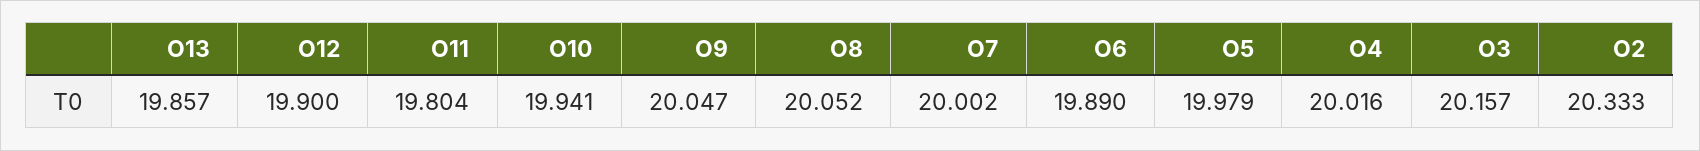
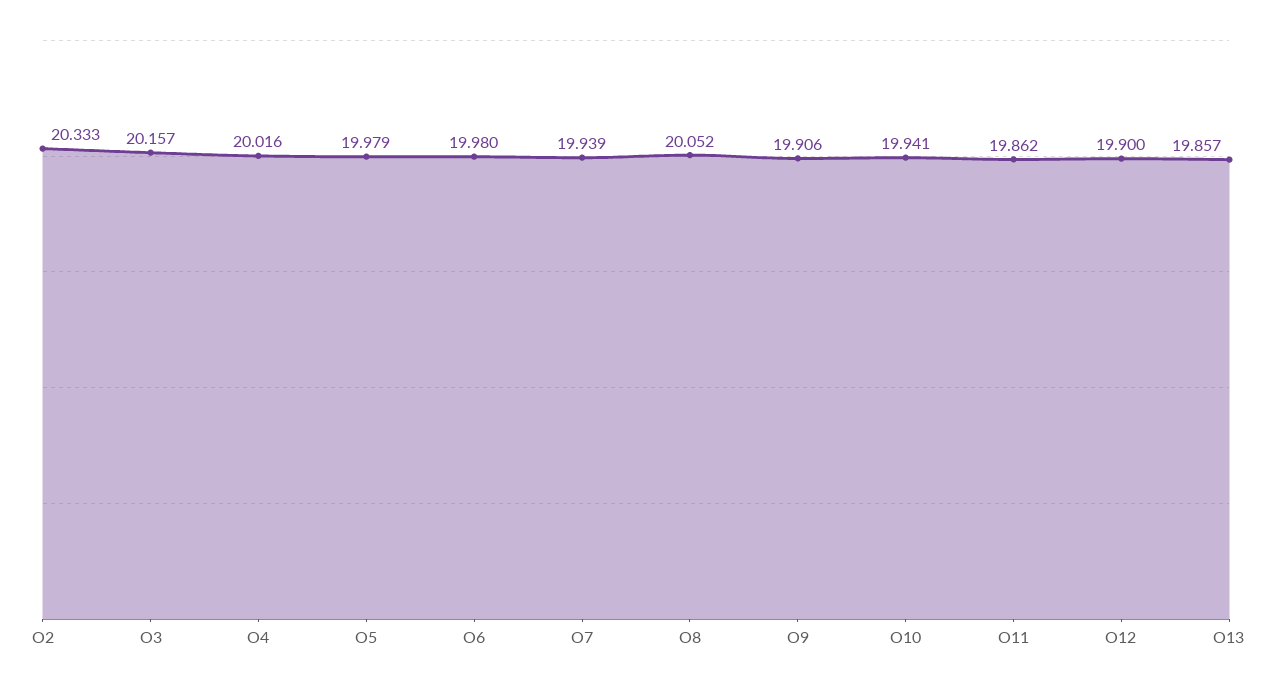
O11: 19.804 -> 19.862
O9: 20.047 -> 19.906
O7: 20.002 -> 19.939
O6: 19.89 -> 19.98

